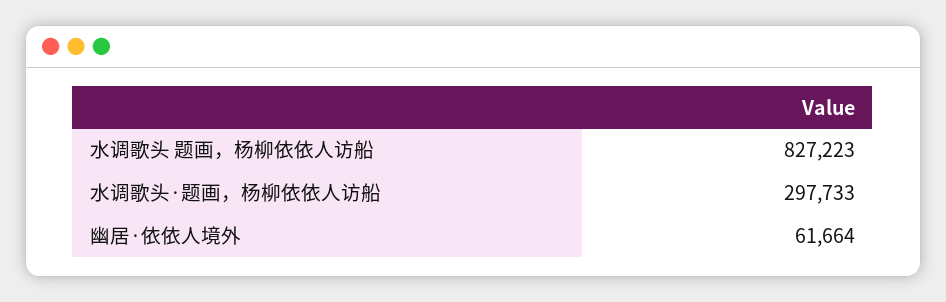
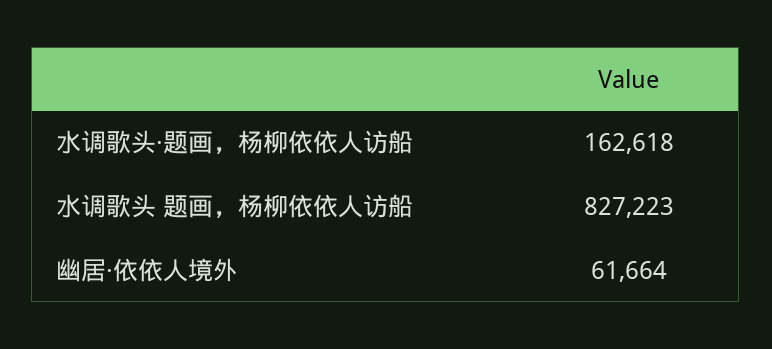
水调歌头·题画，杨柳依依人访船: 297733 -> 162618

